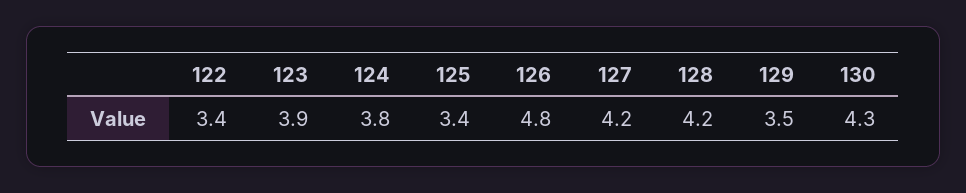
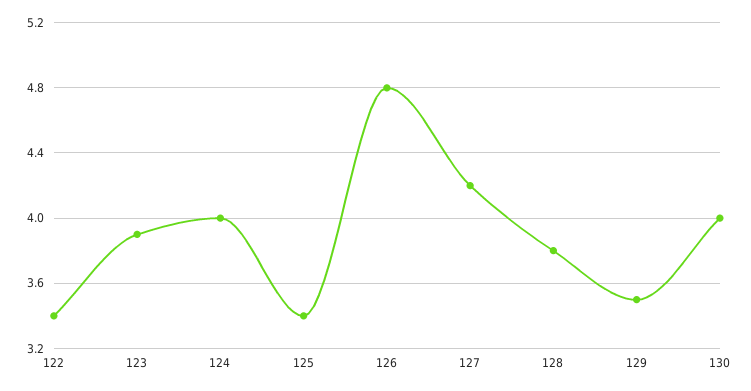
124: 3.8 -> 4
128: 4.2 -> 3.8
130: 4.3 -> 4

